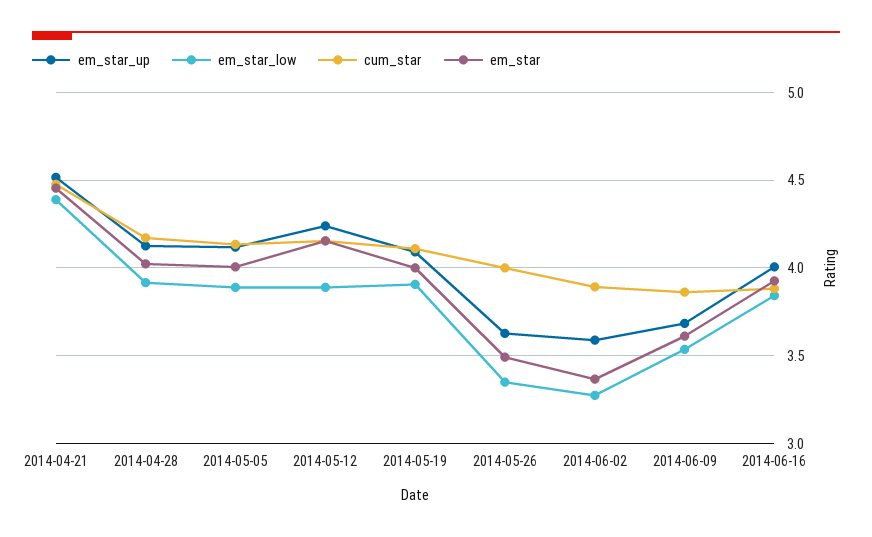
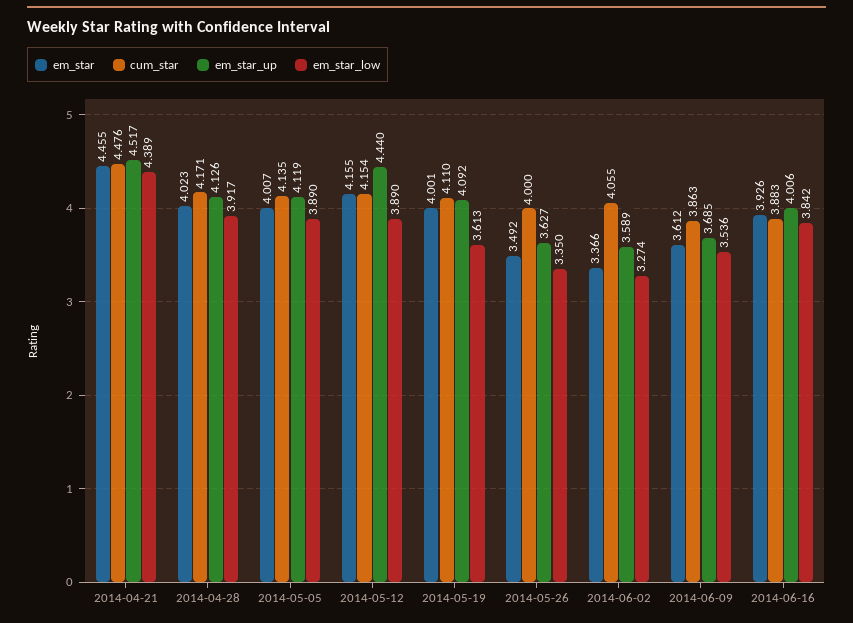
em_star_up, 2014-05-12: 4.25 -> 4.44
em_star_low, 2014-05-19: 3.9 -> 3.613
cum_star, 2014-06-02: 3.9 -> 4.055

